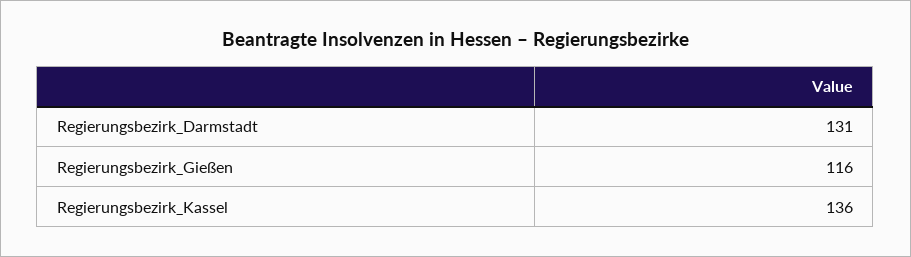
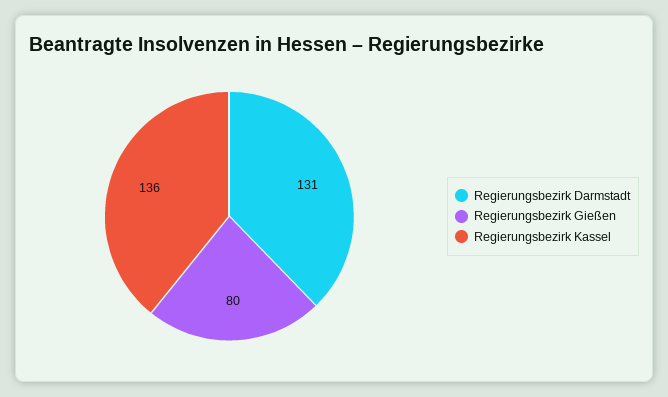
Regierungsbezirk_Gießen: 116 -> 80

